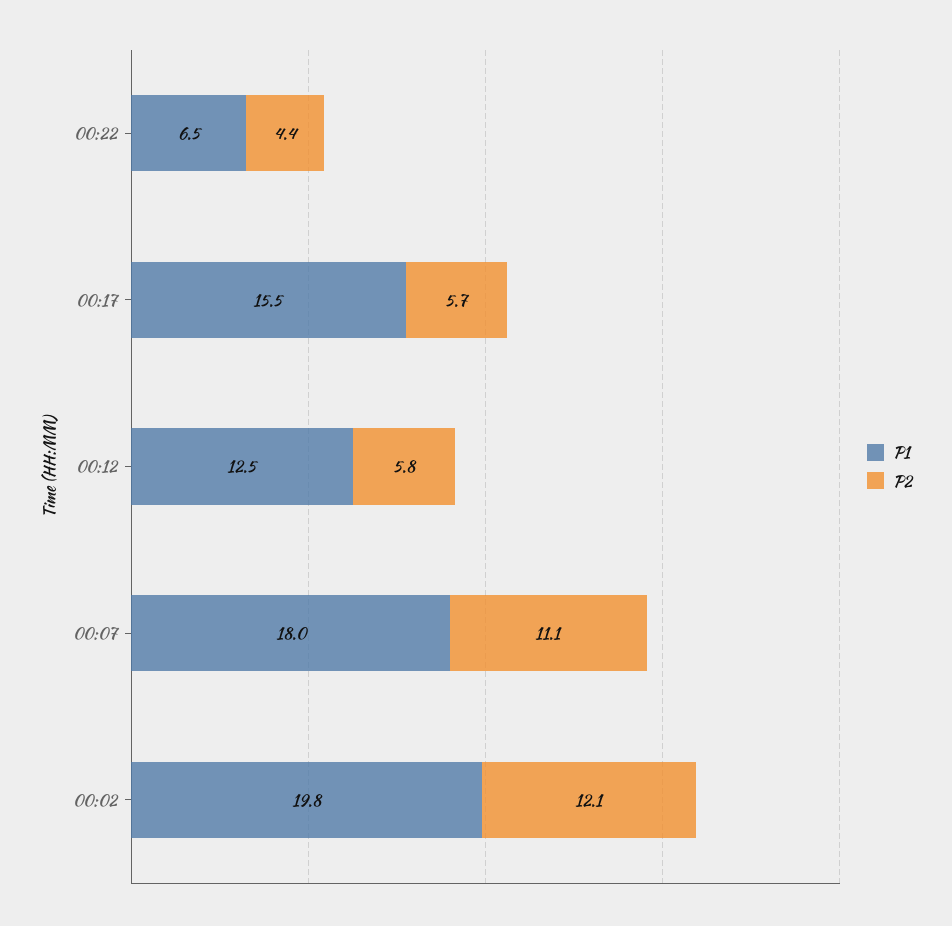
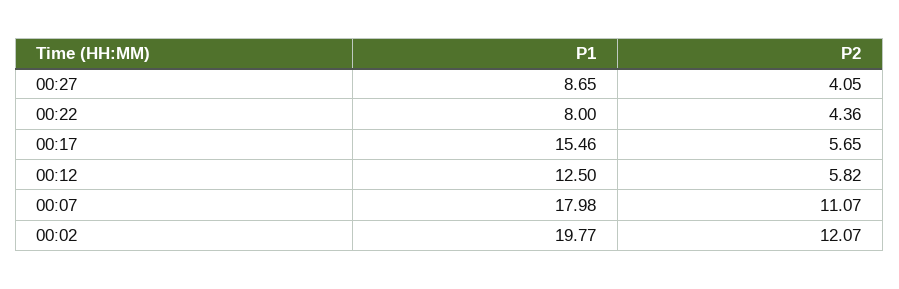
P1, 00:22: 6.5 -> 8
P1, 00:27: none -> 8.65
P2, 00:27: none -> 4.05

